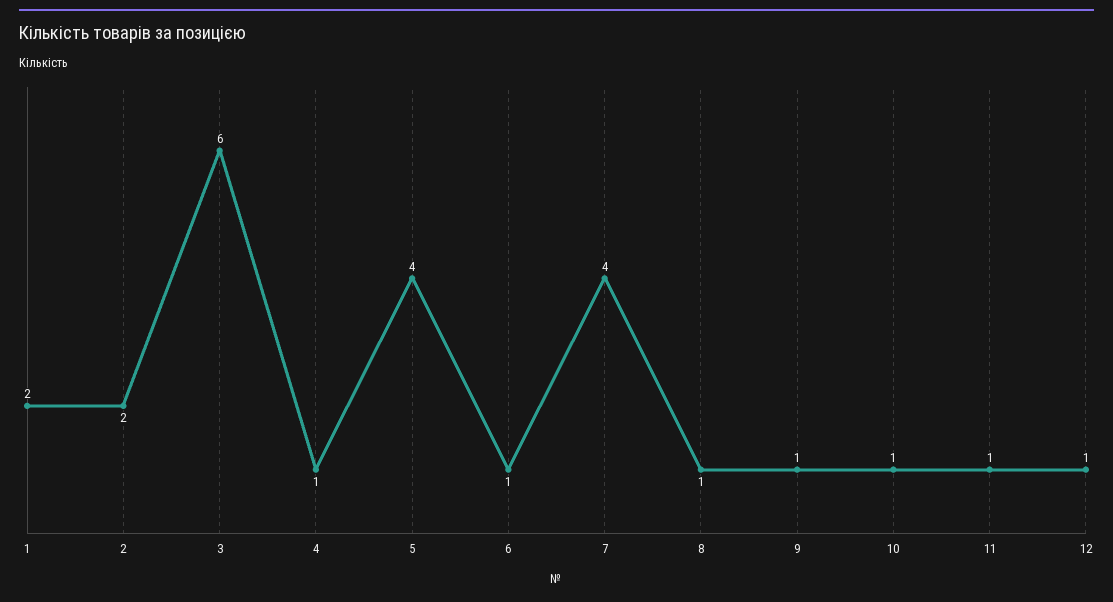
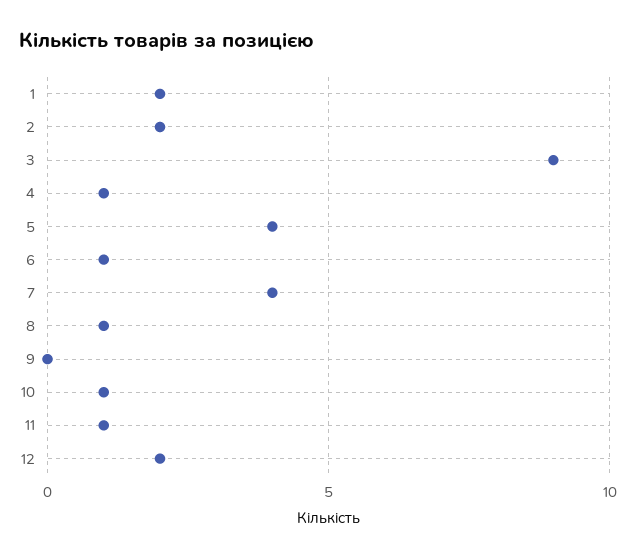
3: 6 -> 9
9: 1 -> 0
12: 1 -> 2

